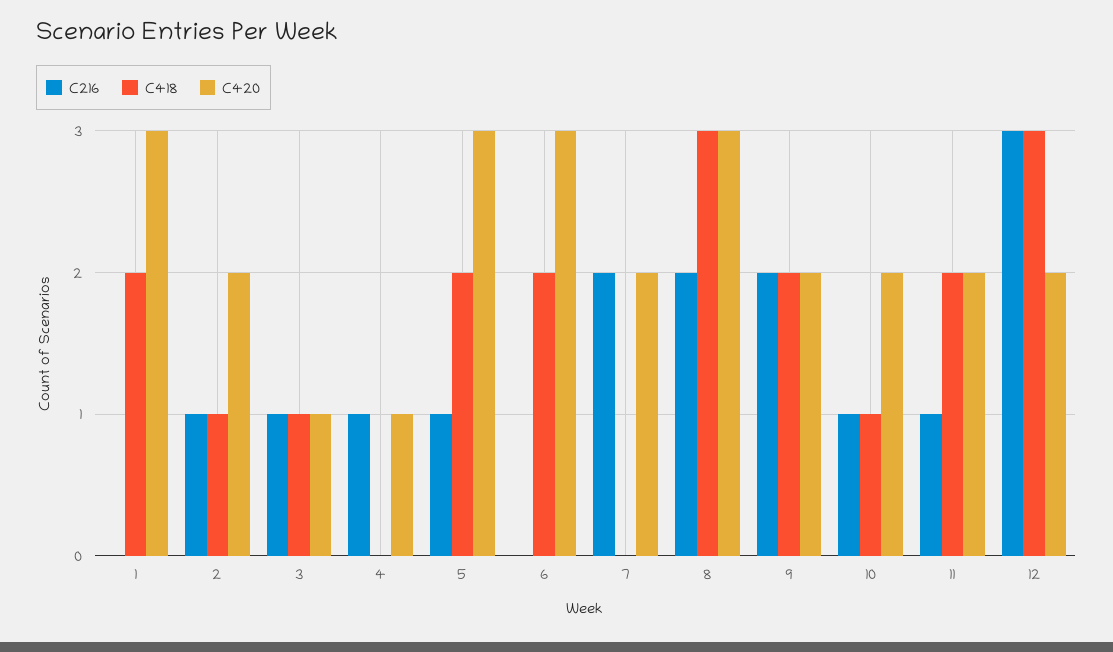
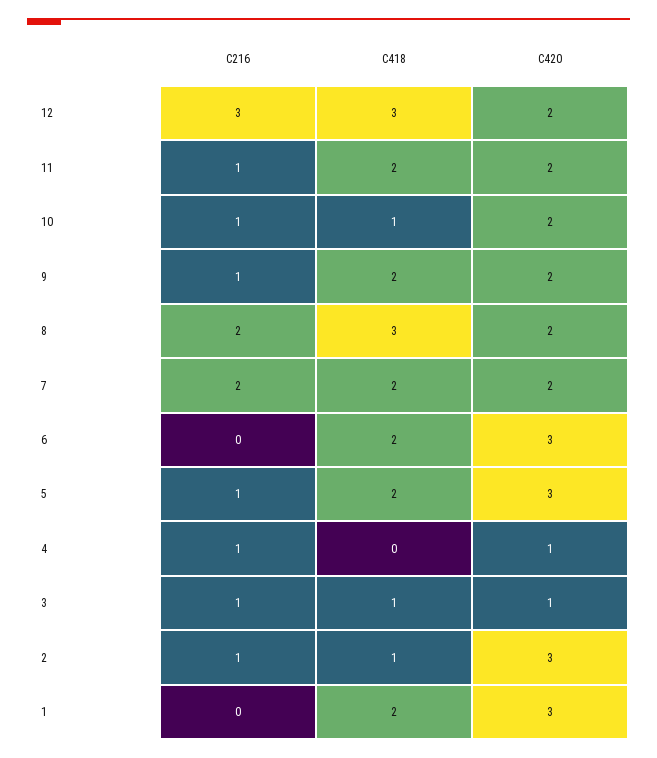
C420, 2: 2 -> 3
C418, 7: 0 -> 2
C420, 8: 3 -> 2
C216, 9: 2 -> 1

